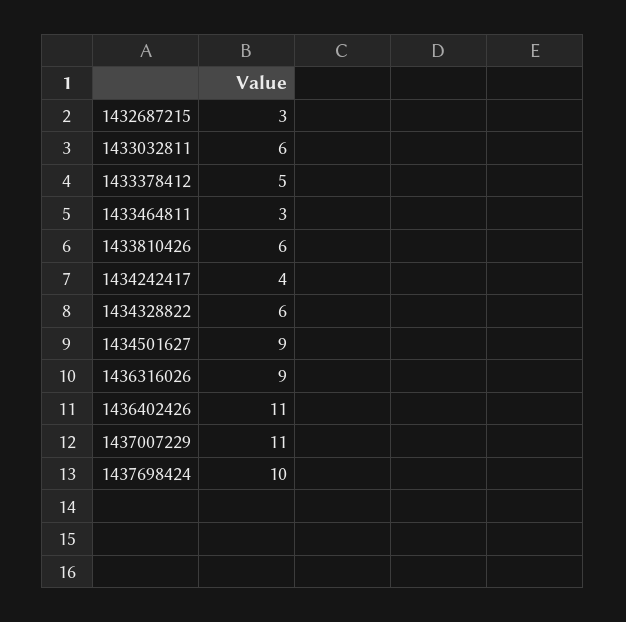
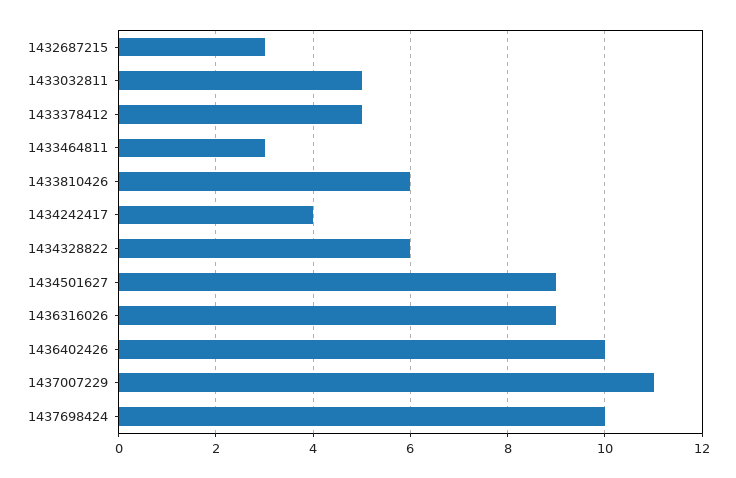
1433032811: 6 -> 5
1436402426: 11 -> 10

